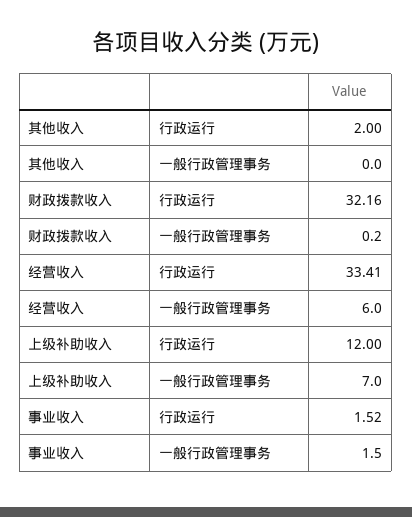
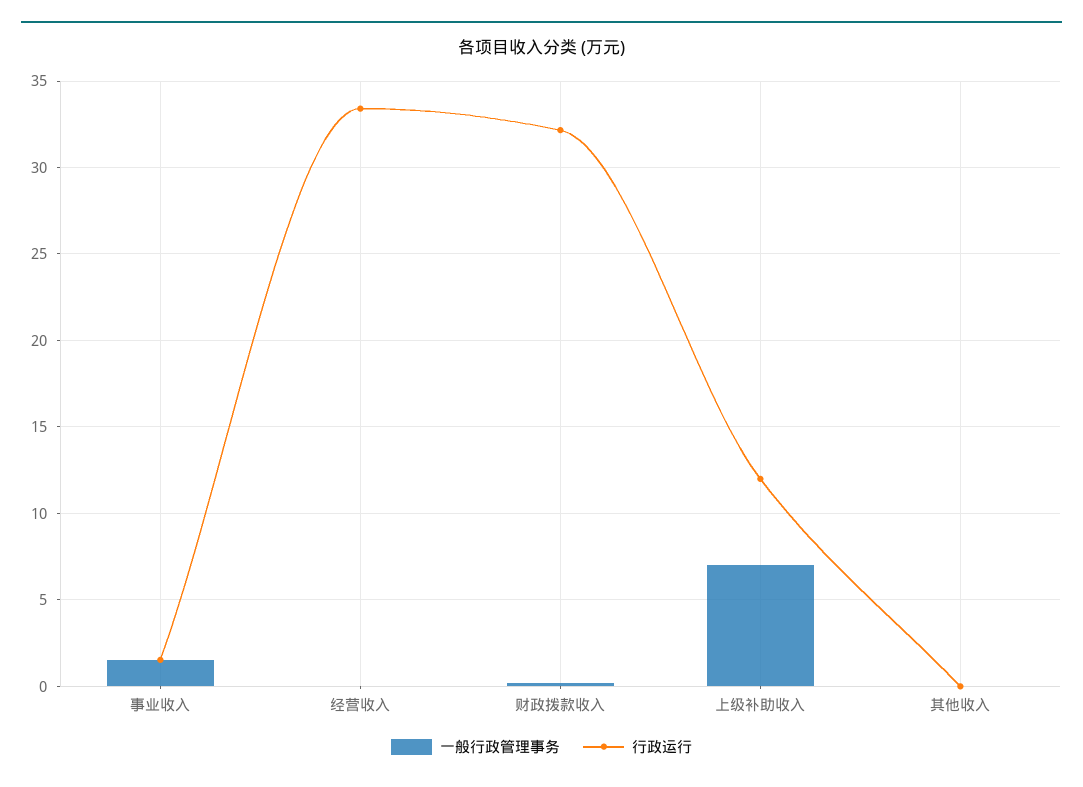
行政运行, 其他收入: 2 -> 0
一般行政管理事务, 经营收入: 6 -> 0

